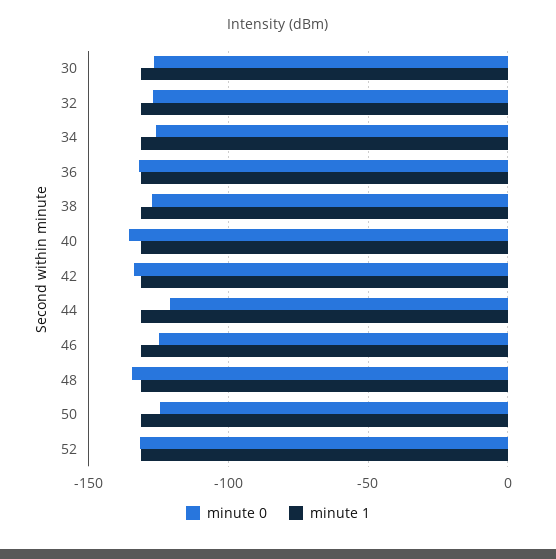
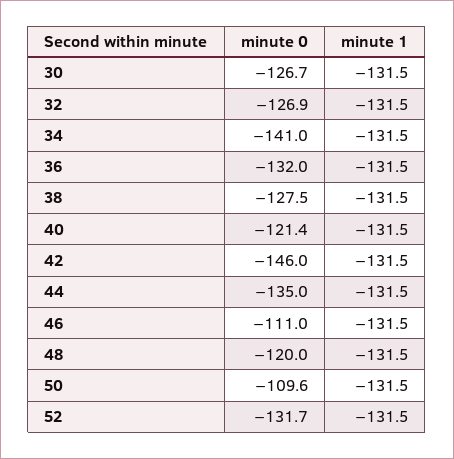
minute 0, 34: -125 -> -141
minute 0, 40: -135 -> -121.4
minute 0, 42: -135 -> -146
minute 0, 44: -120 -> -135
minute 0, 46: -125 -> -111
minute 0, 48: -135 -> -120
minute 0, 50: -125 -> -109.6

